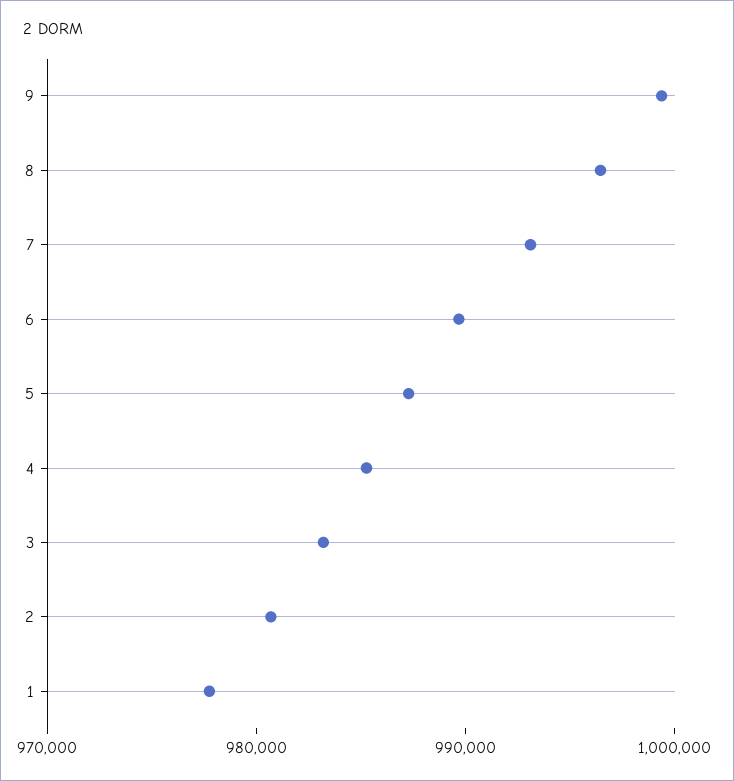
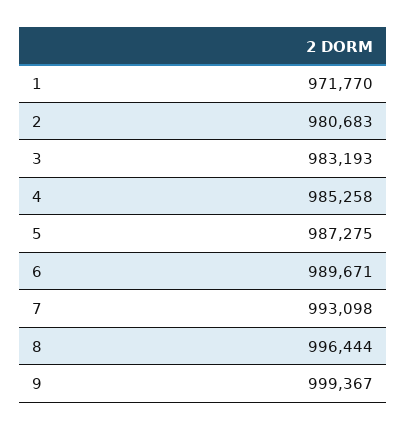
1: 978000 -> 971770

